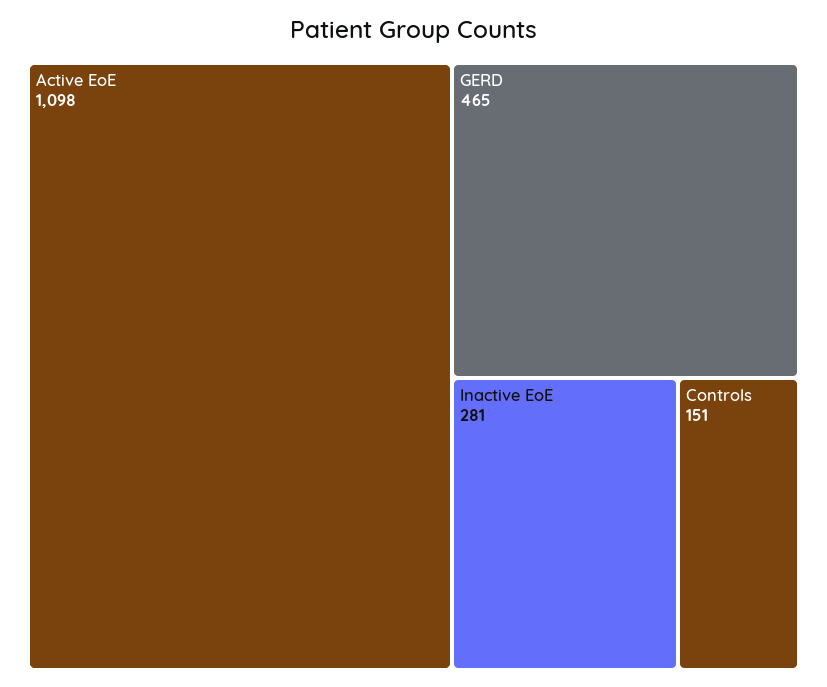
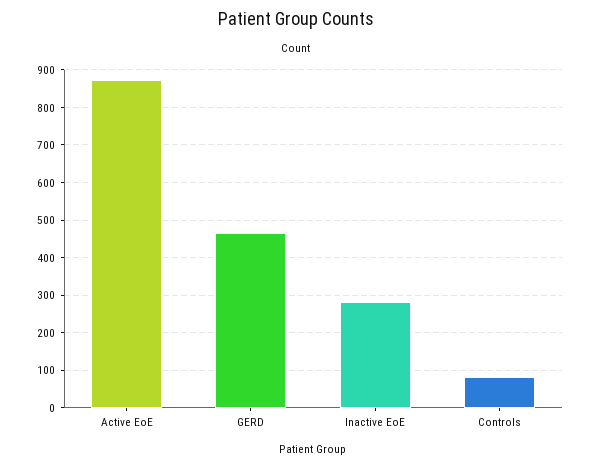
Active EoE: 1098 -> 880
Controls: 151 -> 80

